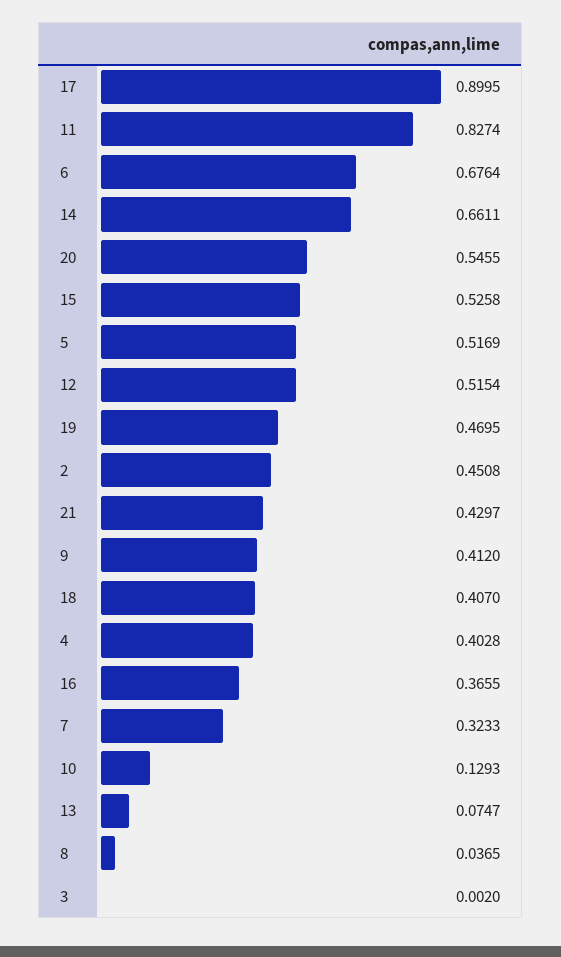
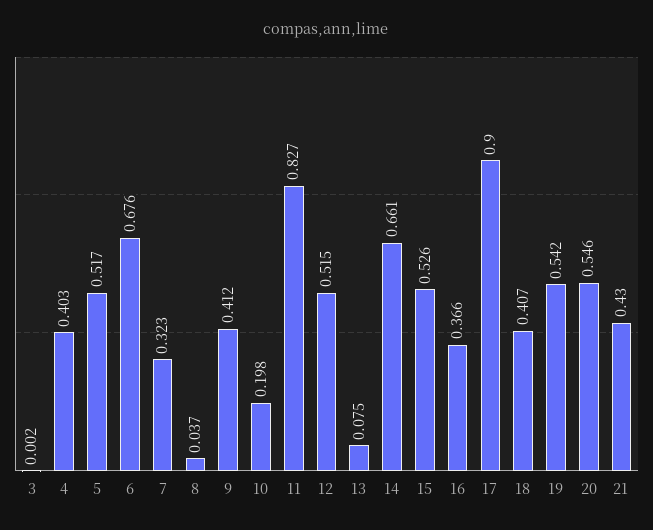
19: 0.4695 -> 0.542
2: 0.4508 -> none
10: 0.1293 -> 0.198

